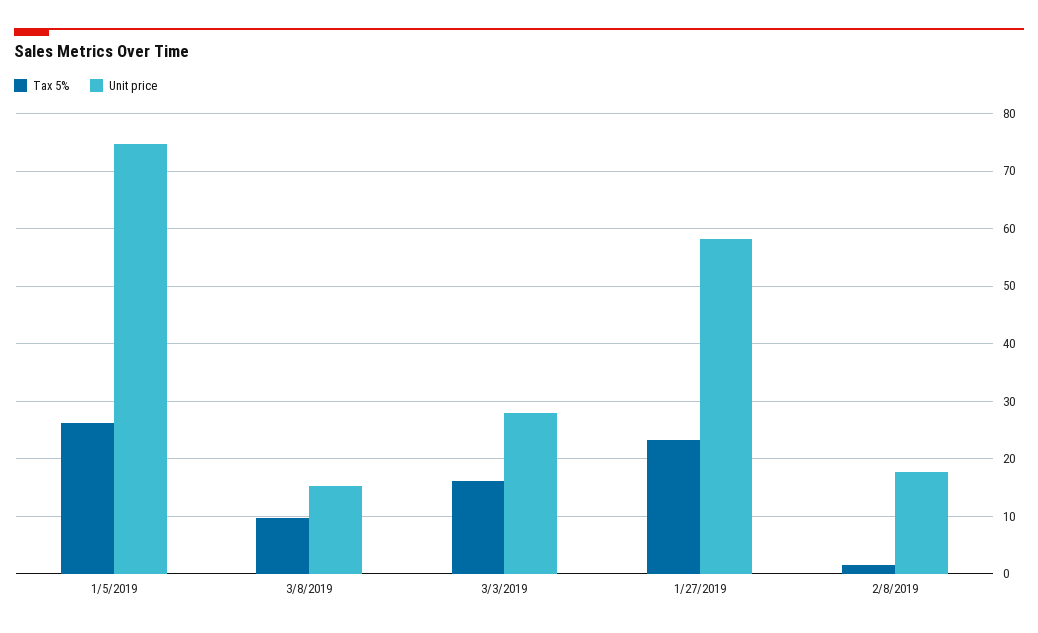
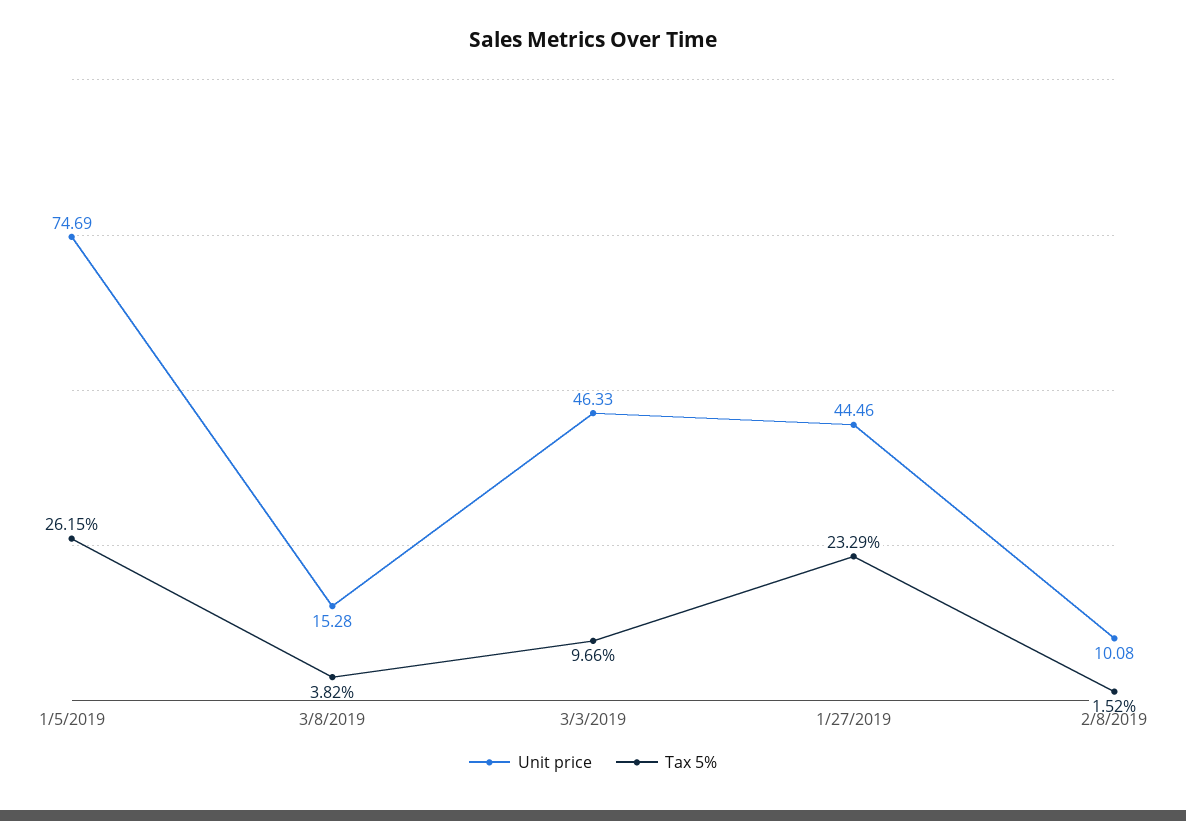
Tax 5%, 3/8/2019: 10 -> 3.82
Tax 5%, 3/3/2019: 16 -> 9.66
Unit price, 3/3/2019: 28 -> 46.33
Unit price, 1/27/2019: 58 -> 44.46
Unit price, 2/8/2019: 18 -> 10.08

